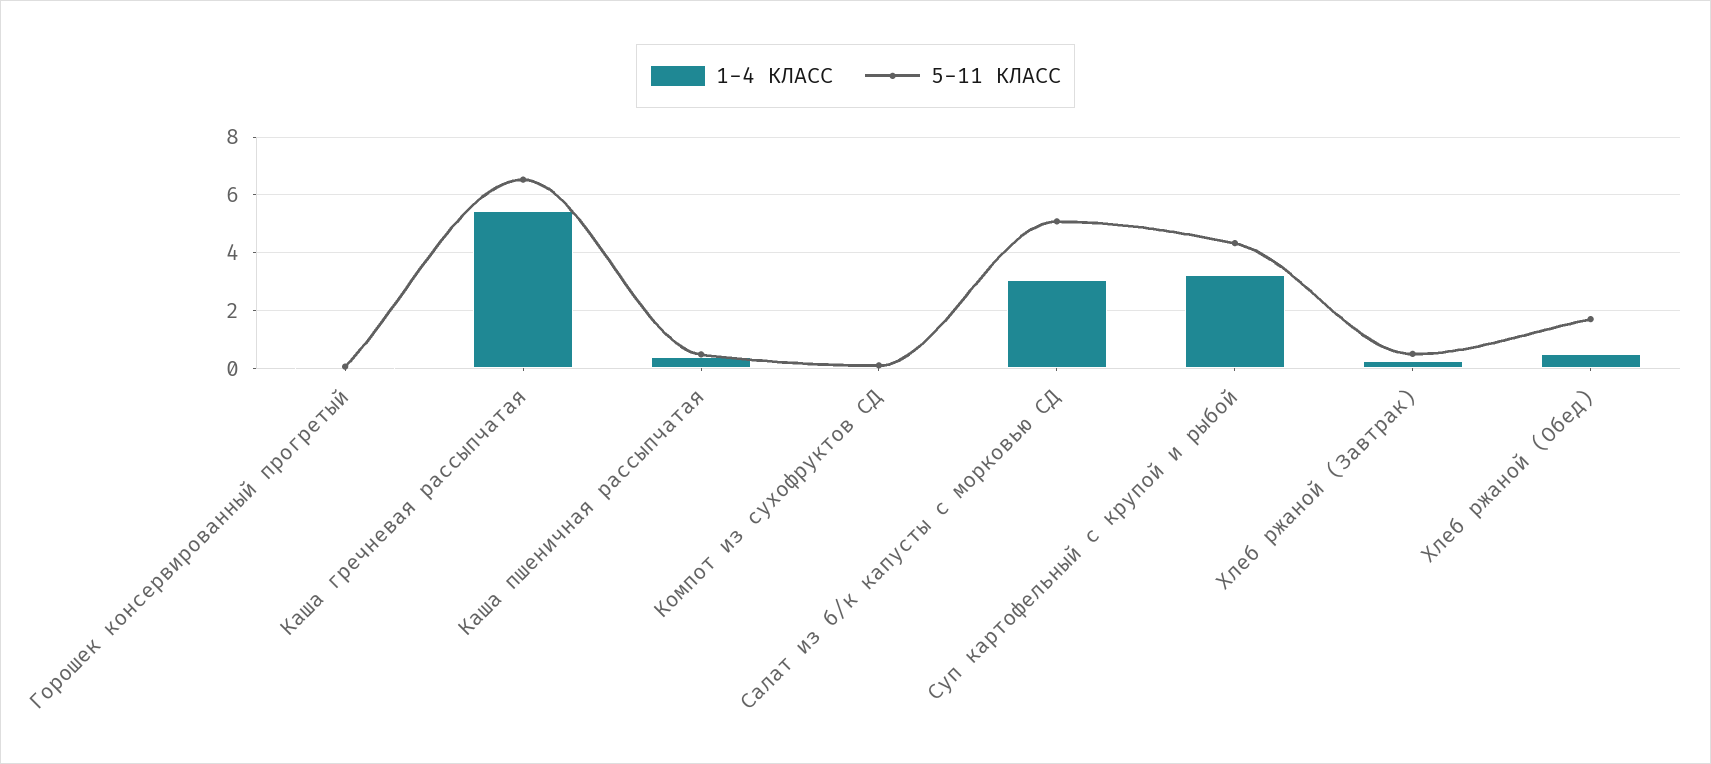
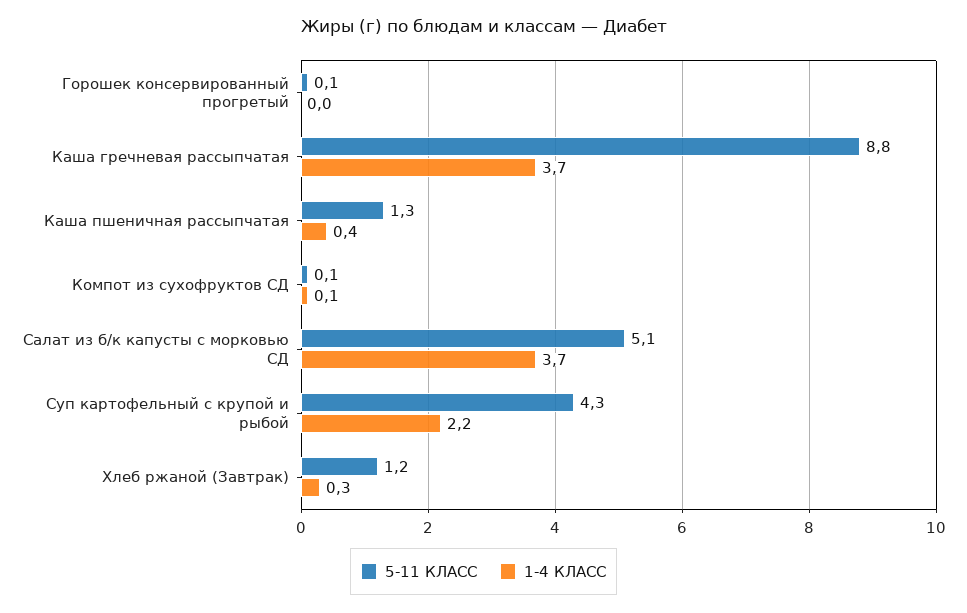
1-4 КЛАСС, Каша гречневая рассыпчатая: 5.5 -> 3.7
5-11 КЛАСС, Каша гречневая рассыпчатая: 6.5 -> 8.8
5-11 КЛАСС, Каша пшеничная рассыпчатая: 0.5 -> 1.3
1-4 КЛАСС, Салат из б/к капусты с морковью СД: 3 -> 3.7
1-4 КЛАСС, Суп картофельный с крупой и рыбой: 3.25 -> 2.2
5-11 КЛАСС, Хлеб ржаной (Завтрак): 0.5 -> 1.2
1-4 КЛАСС, Хлеб ржаной (Обед): 0.5 -> none
5-11 КЛАСС, Хлеб ржаной (Обед): 1.75 -> none

